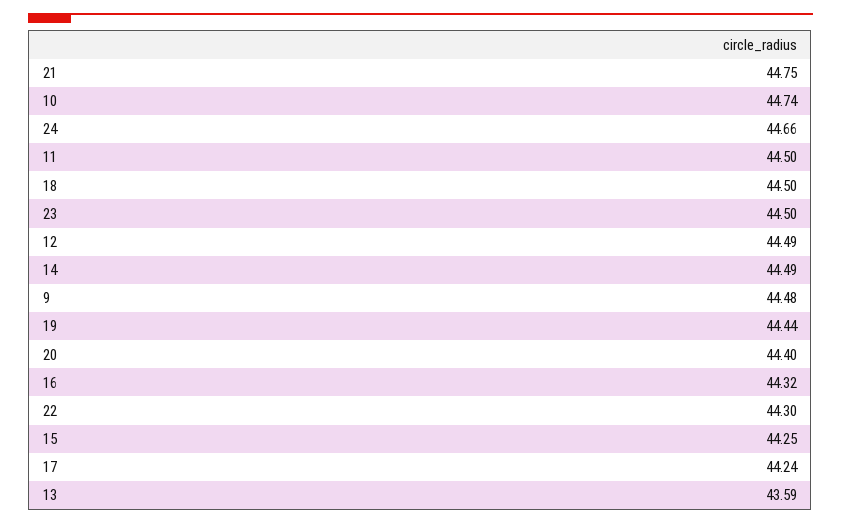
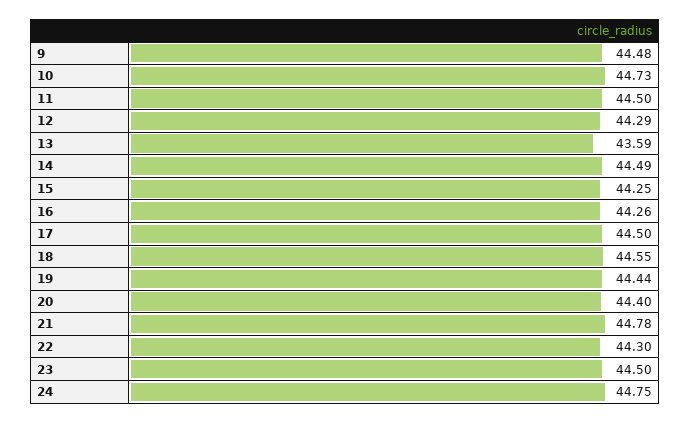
21: 44.75 -> 44.78
10: 44.74 -> 44.73
24: 44.66 -> 44.75
18: 44.5 -> 44.55
12: 44.49 -> 44.29
16: 44.32 -> 44.26
17: 44.24 -> 44.5

